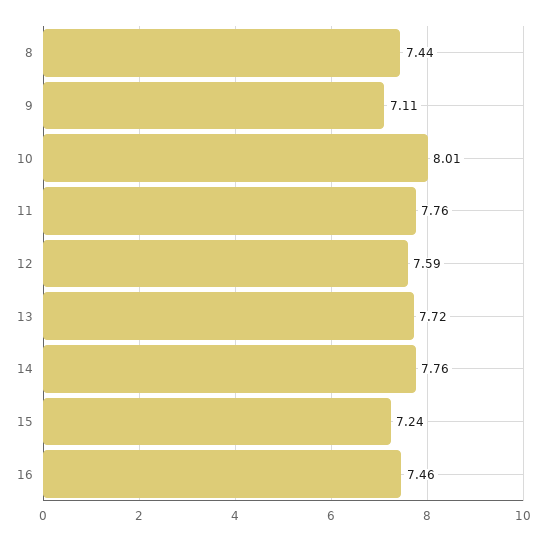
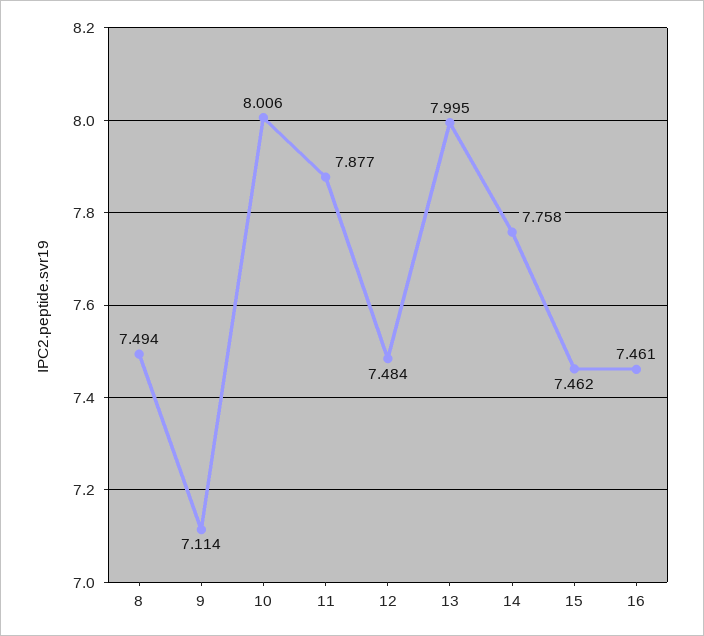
8: 7.44 -> 7.494
11: 7.76 -> 7.877
12: 7.59 -> 7.484
13: 7.72 -> 7.995
15: 7.24 -> 7.462

